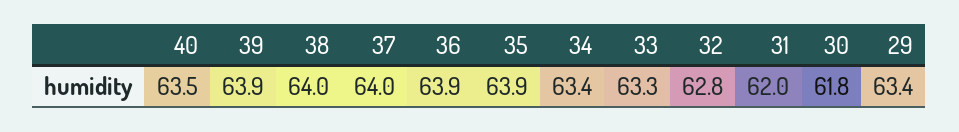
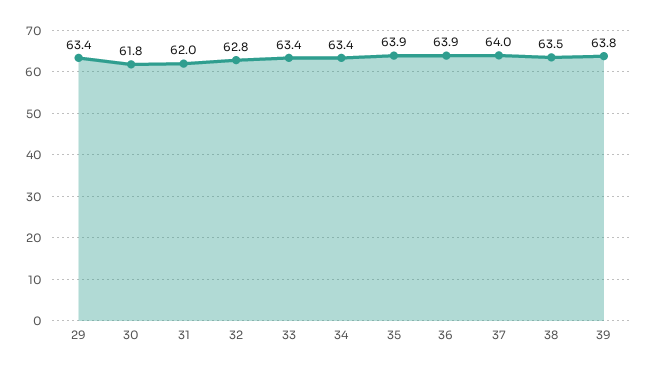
40: 63.5 -> none
39: 63.9 -> 63.8
38: 64 -> 63.5
33: 63.3 -> 63.4

